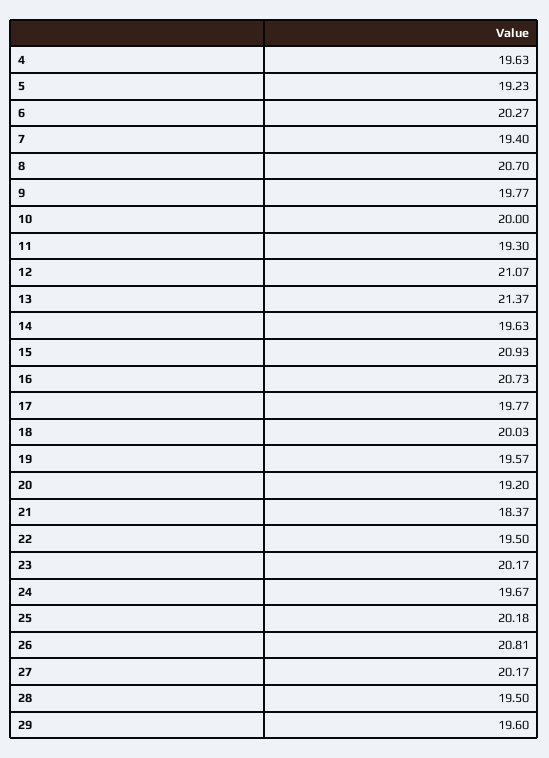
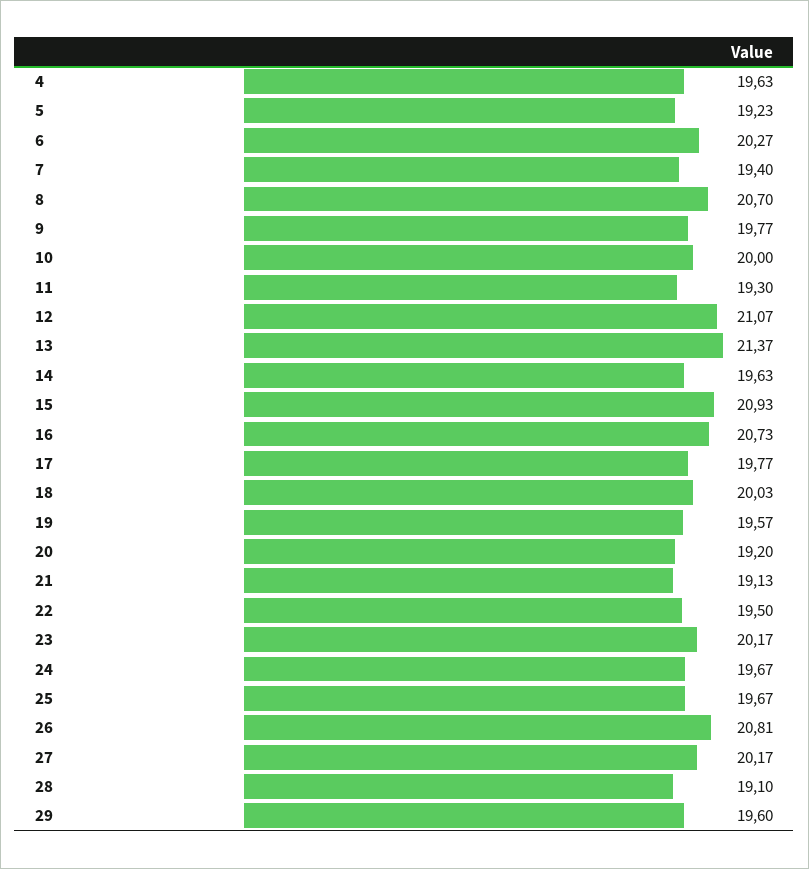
21: 18.37 -> 19.13
25: 20.18 -> 19.67
28: 19.5 -> 19.1

